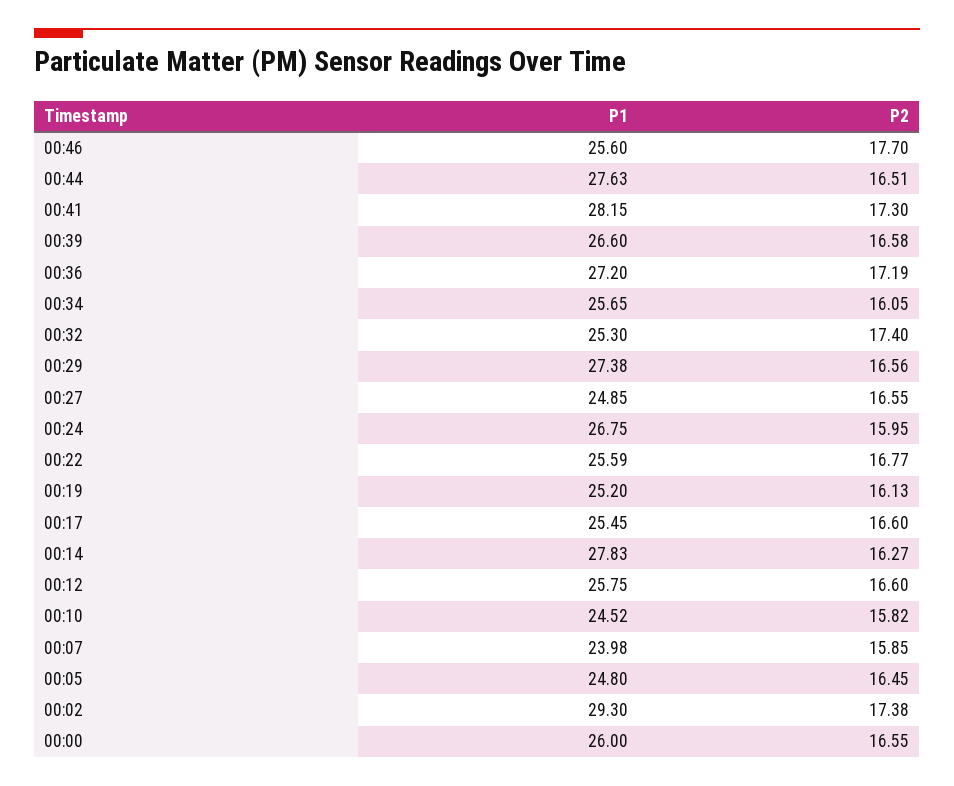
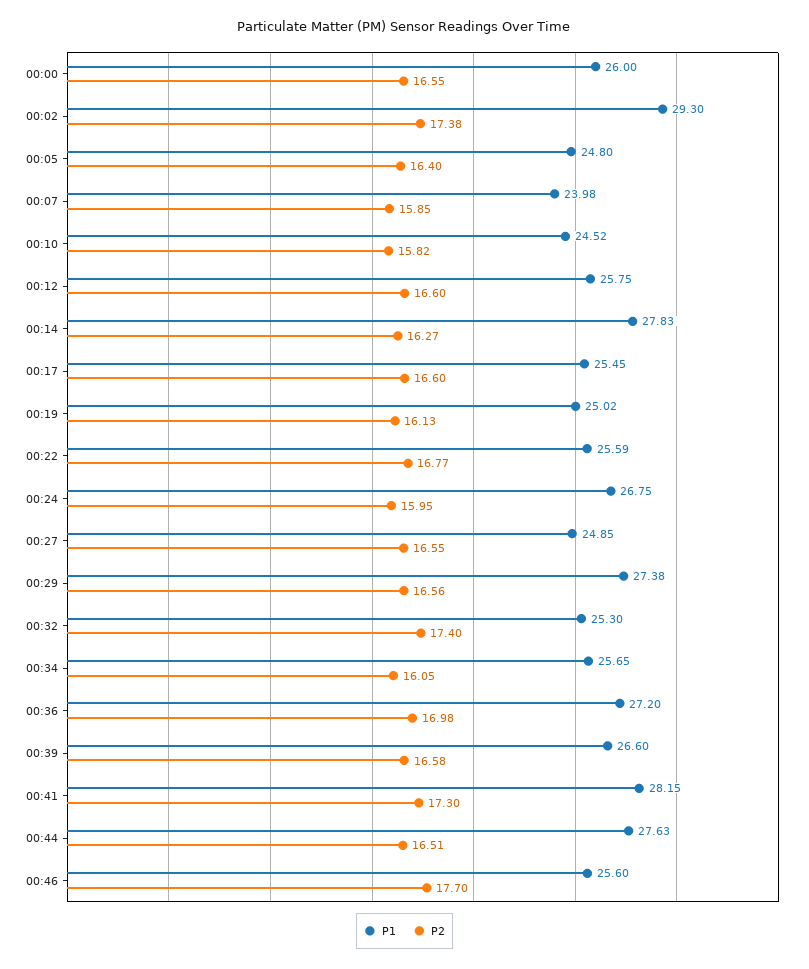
P2, 00:36: 17.19 -> 16.98
P1, 00:19: 25.2 -> 25.02
P2, 00:05: 16.45 -> 16.4

